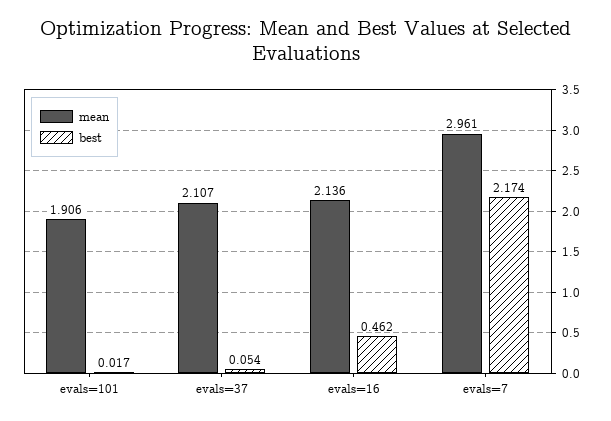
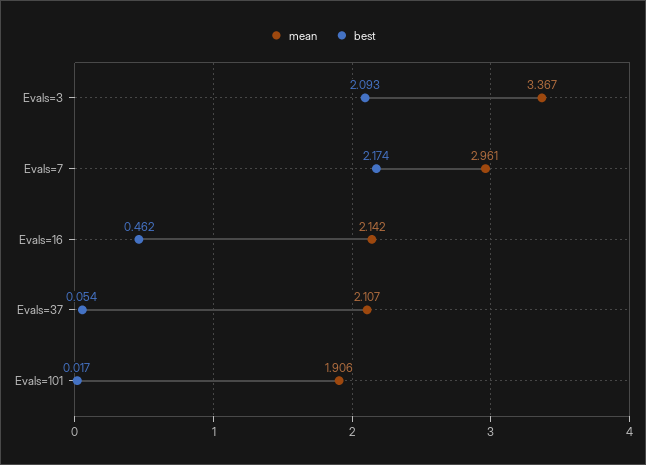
mean, evals=16: 2.136 -> 2.142
mean, Evals=3: none -> 3.367
best, Evals=3: none -> 2.093

